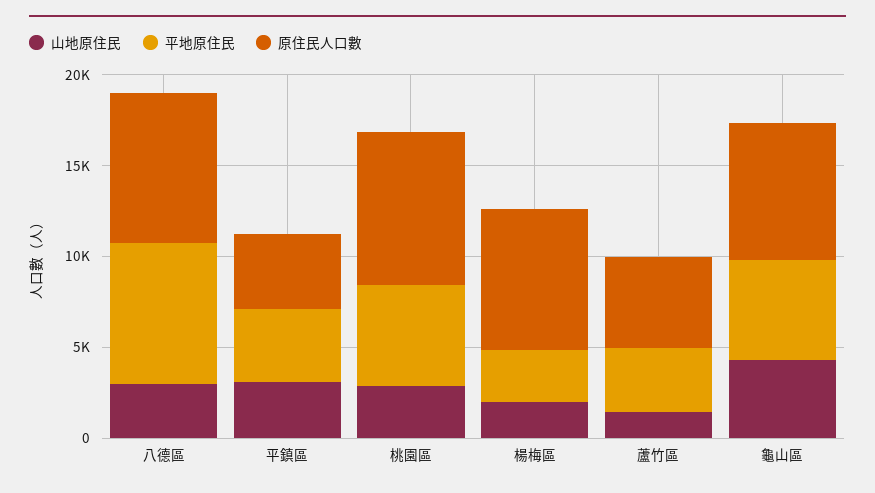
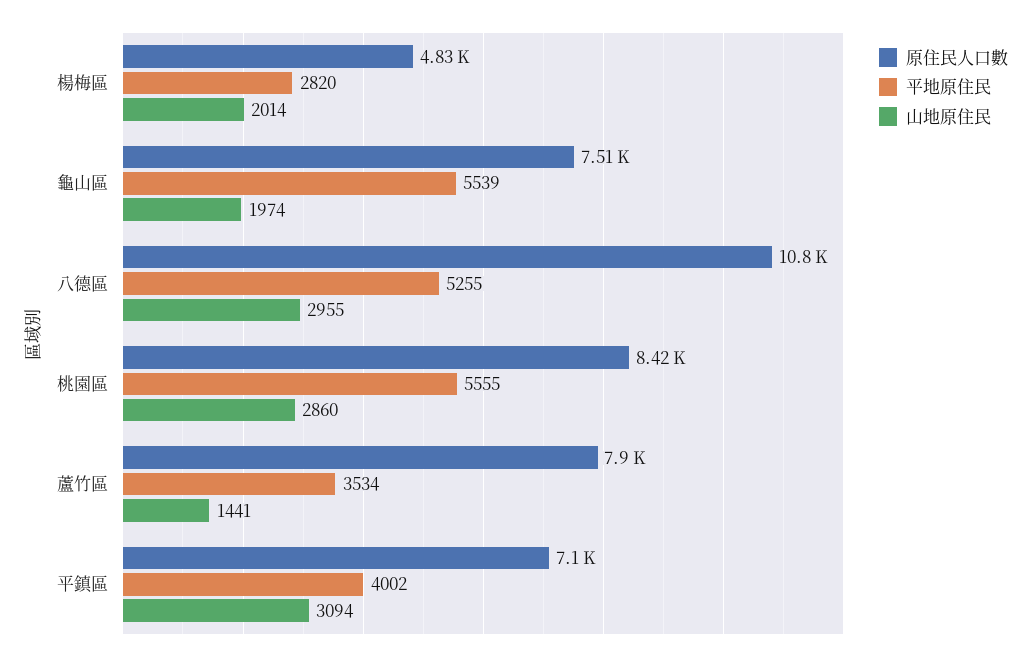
平地原住民, 八德區: 8000 -> 5255
原住民人口數, 八德區: 8000 -> 10800
原住民人口數, 平鎮區: 4000 -> 7100
原住民人口數, 楊梅區: 8000 -> 4830
原住民人口數, 蘆竹區: 5000 -> 7900
山地原住民, 龜山區: 4000 -> 1974

